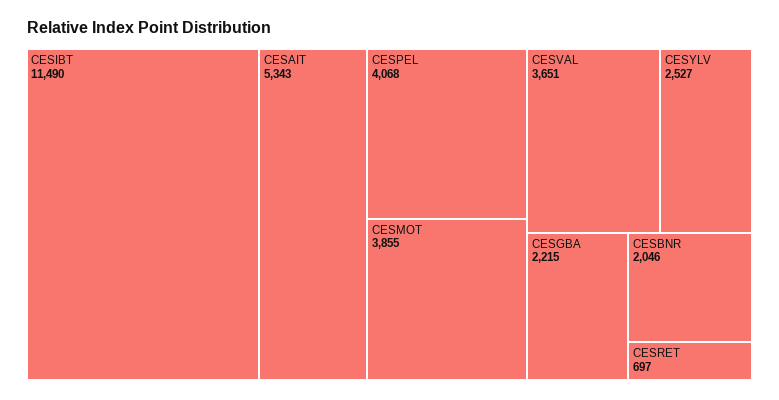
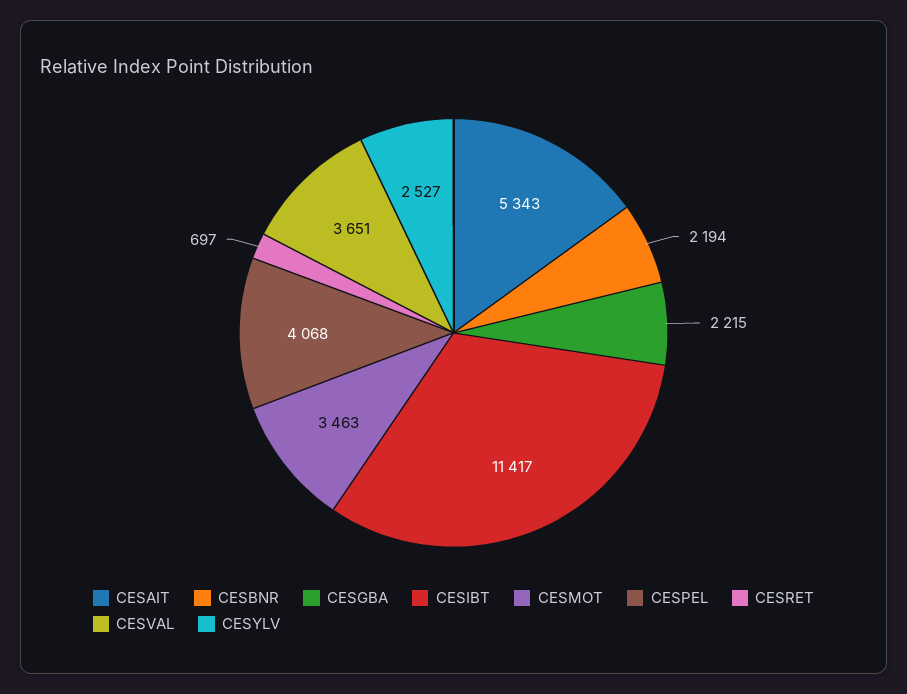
CESIBT: 11490 -> 11417
CESMOT: 3855 -> 3463
CESBNR: 2046 -> 2194

